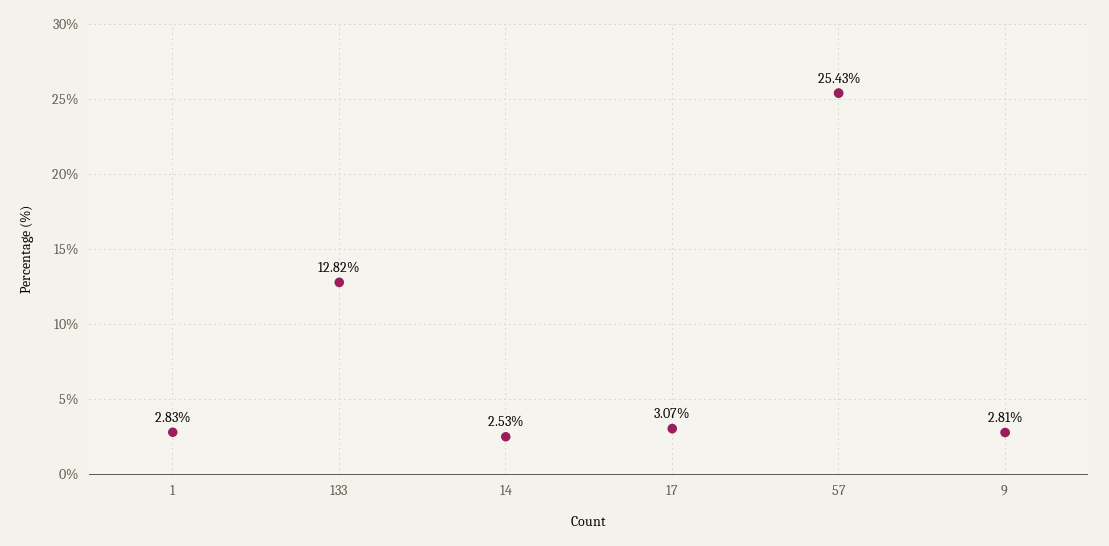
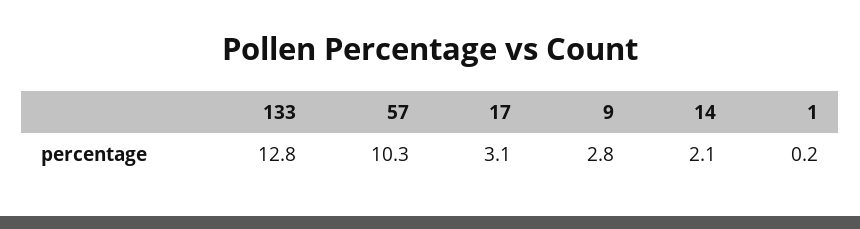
1: 2.83 -> 0.2
14: 2.53 -> 2.1
57: 25.43 -> 10.3

